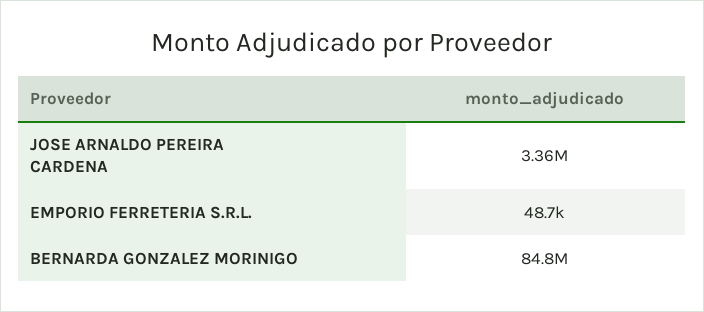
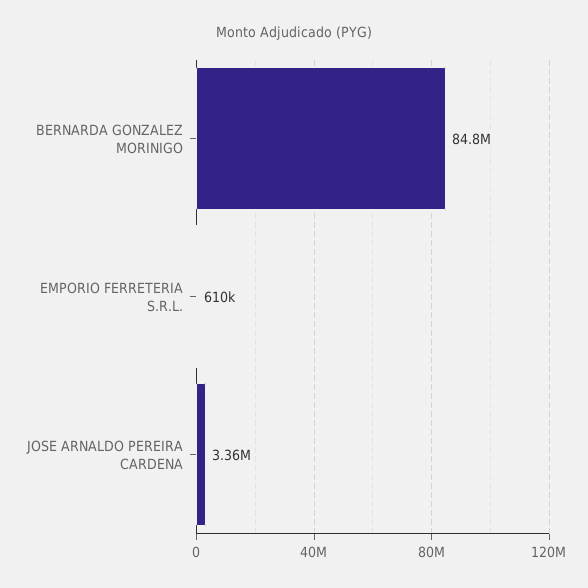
EMPORIO FERRETERIA S.R.L.: 48700 -> 610000

